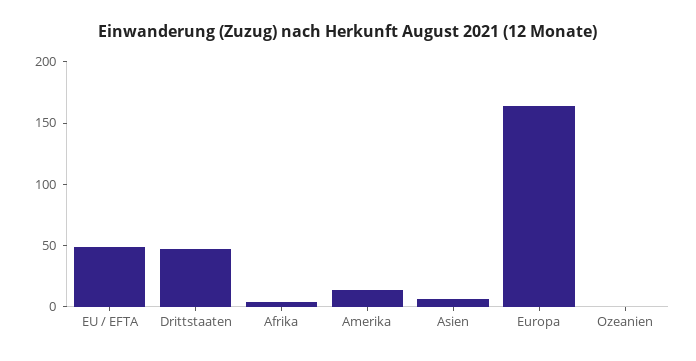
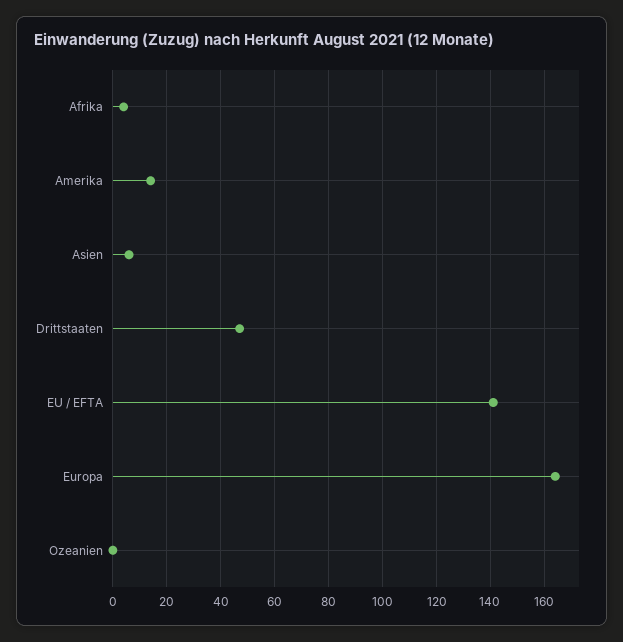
EU / EFTA: 50 -> 140

